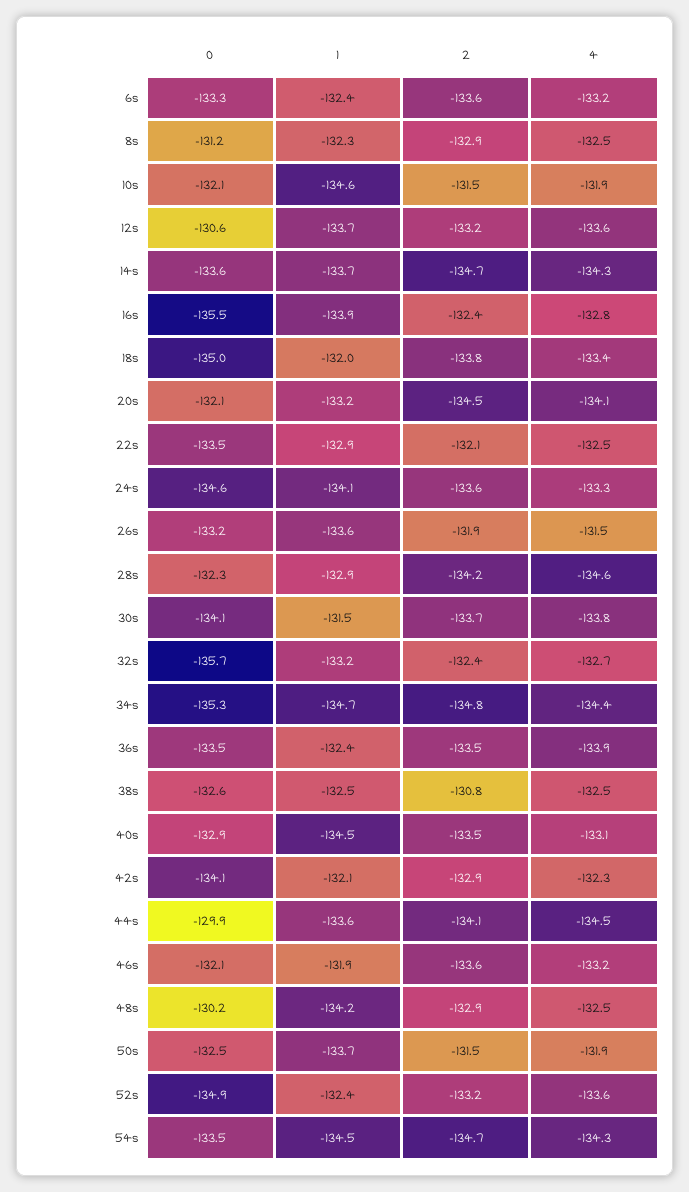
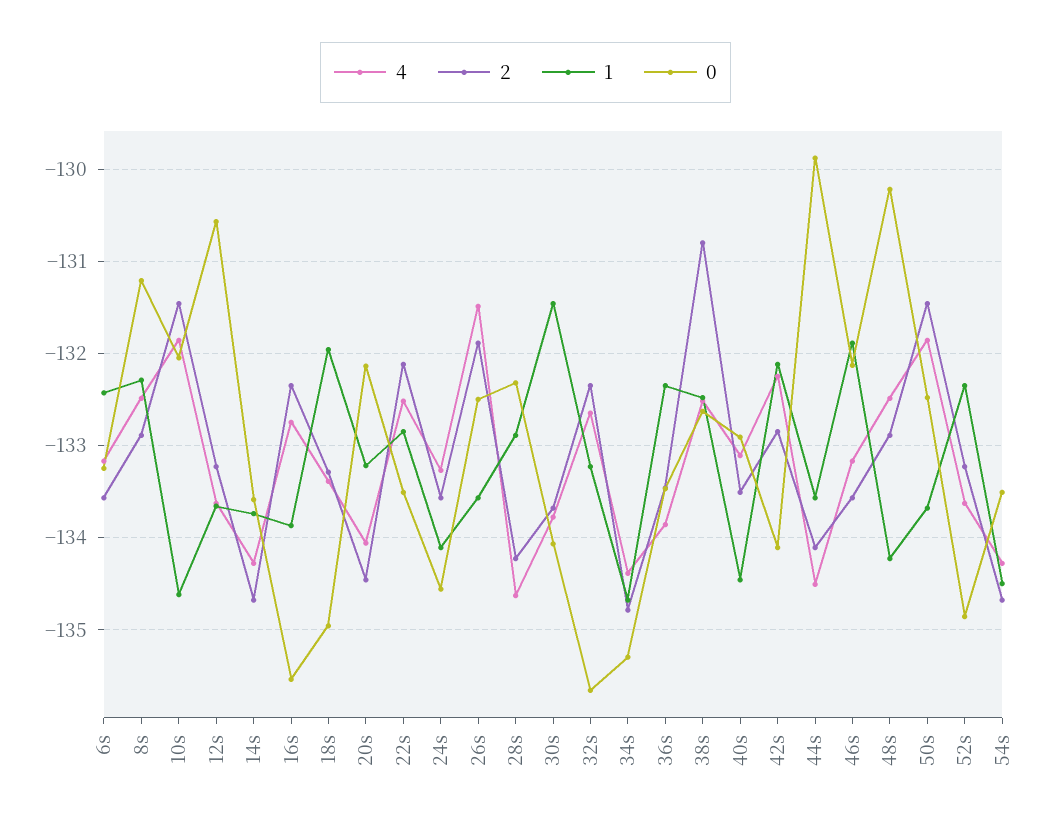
2, 18s: -133.8 -> -133.3
0, 26s: -133.2 -> -132.5

